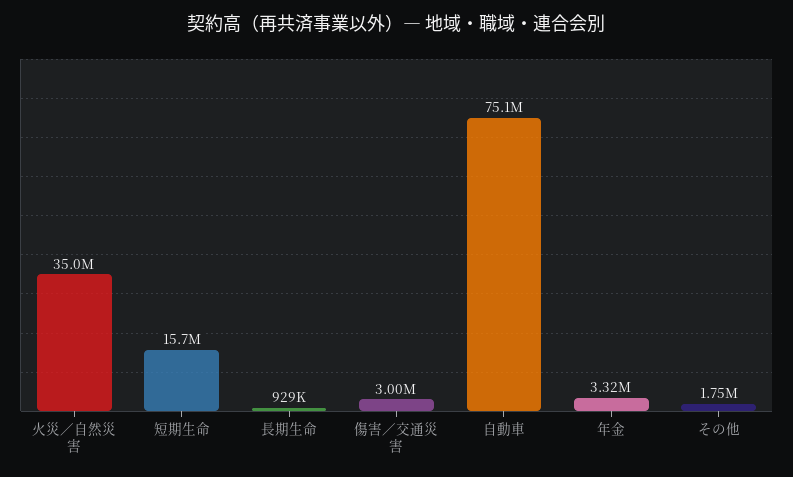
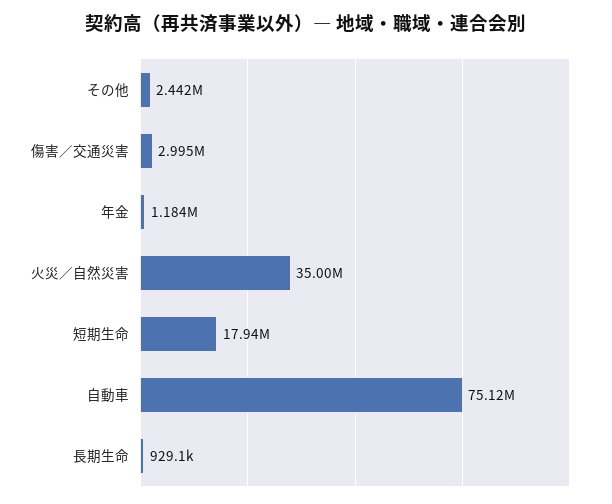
短期生命: 15700000 -> 17940000
年金: 3320000 -> 1184000
その他: 1750000 -> 2442000

